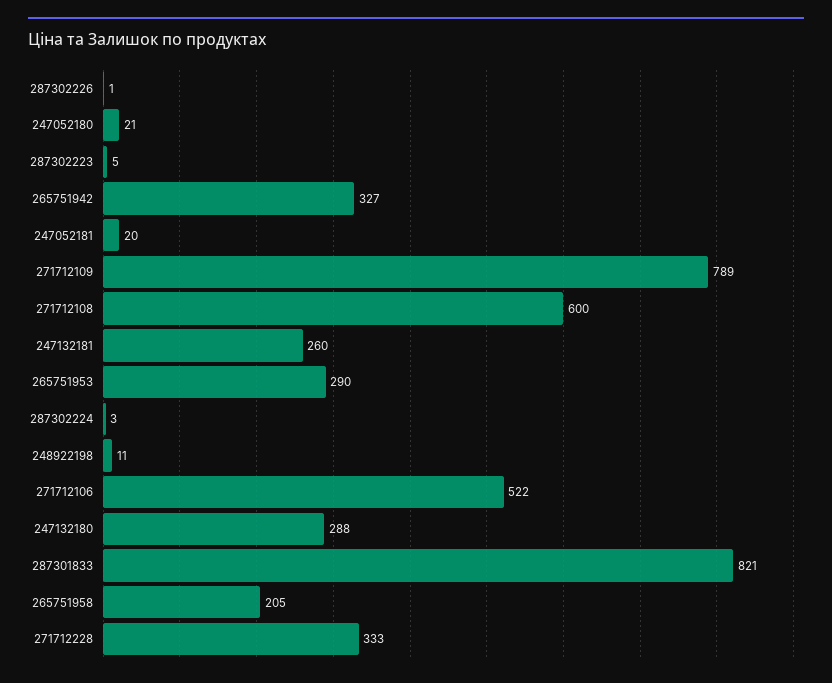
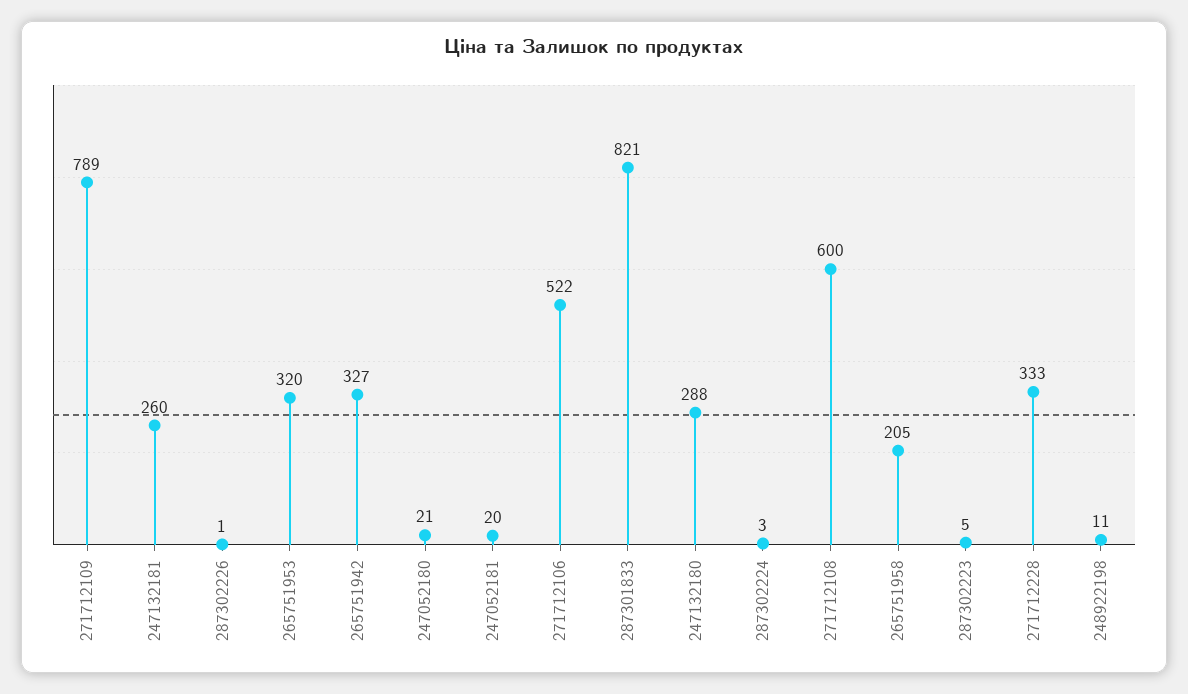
265751953: 290 -> 320

